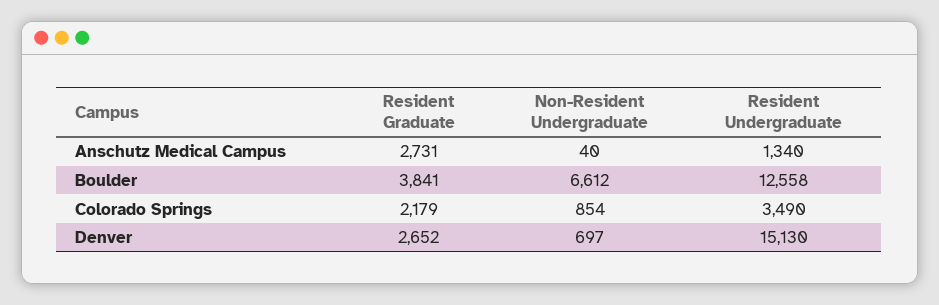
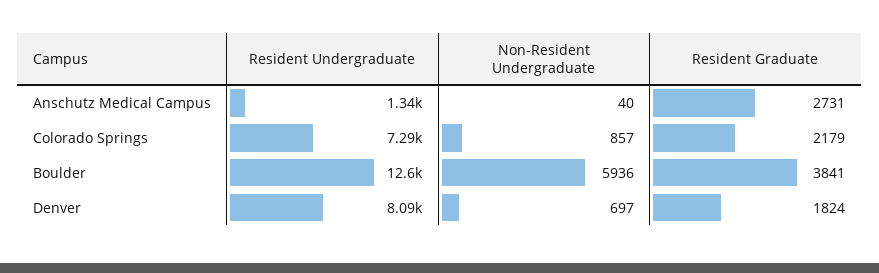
Non-Resident Undergraduate, Boulder: 6612 -> 5936
Non-Resident Undergraduate, Colorado Springs: 854 -> 857
Resident Undergraduate, Colorado Springs: 3490 -> 7290
Resident Graduate, Denver: 2652 -> 1824
Resident Undergraduate, Denver: 15130 -> 8090

